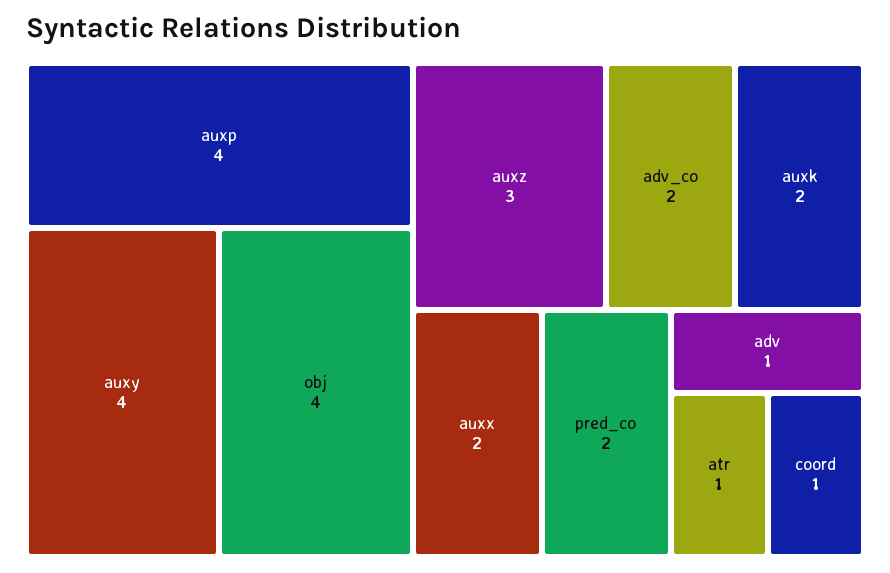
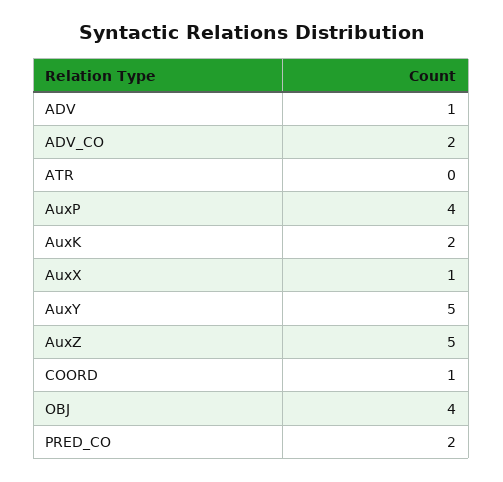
auxy: 4 -> 5
auxz: 3 -> 5
auxx: 2 -> 1
atr: 1 -> 0

